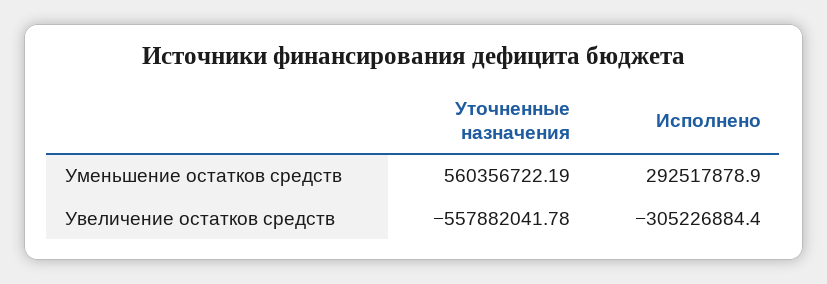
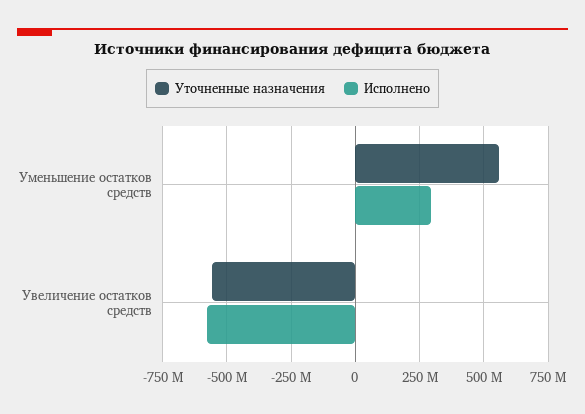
Исполнено, Увеличение остатков средств: -305226884.4 -> -575000000

